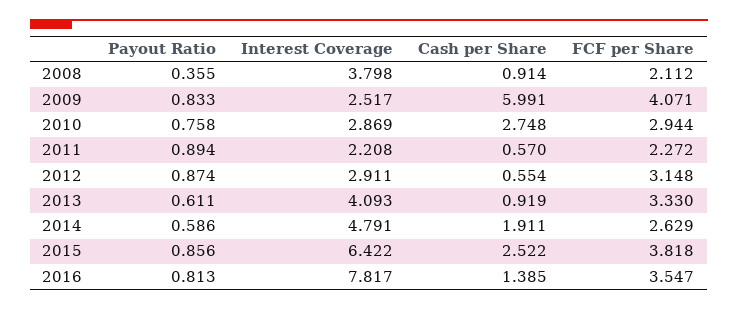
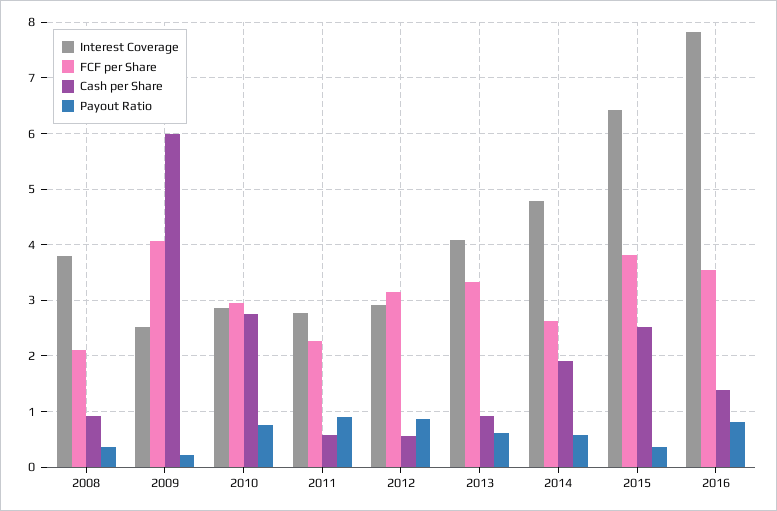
Payout Ratio, 2009: 0.833 -> 0.2
Interest Coverage, 2011: 2.208 -> 2.8
Payout Ratio, 2015: 0.856 -> 0.4

